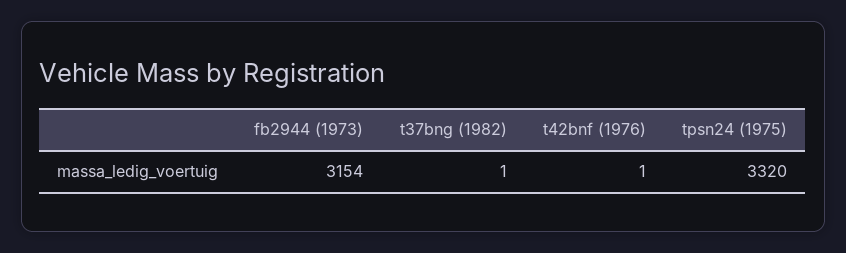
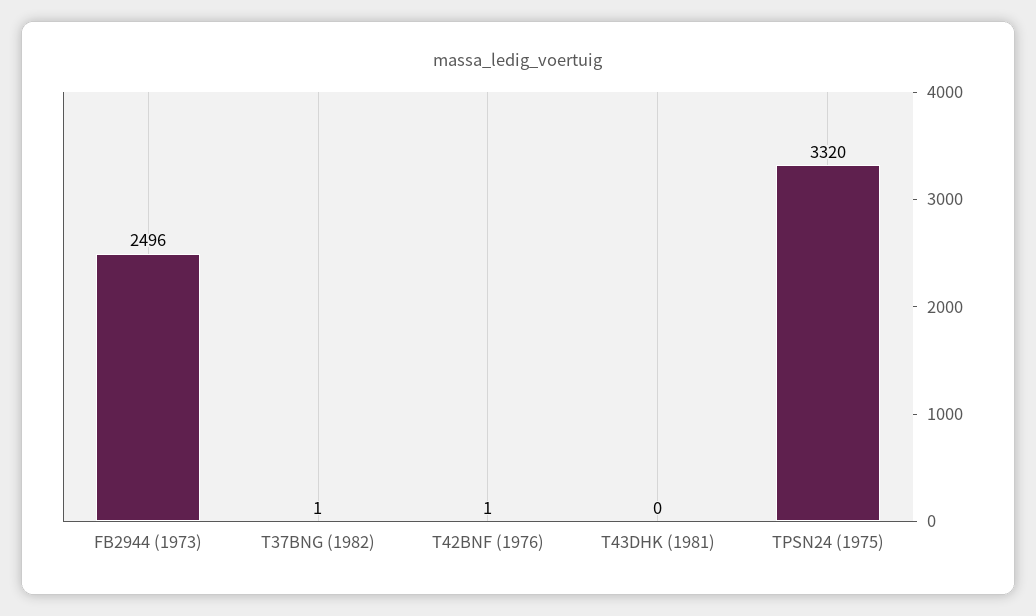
fb2944 (1973): 3154 -> 2496
T43DHK (1981): none -> 0

